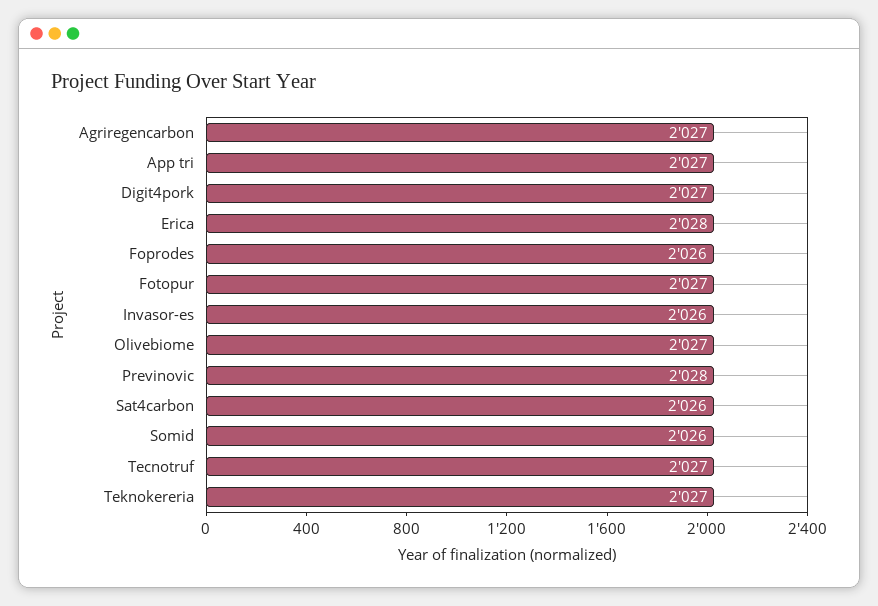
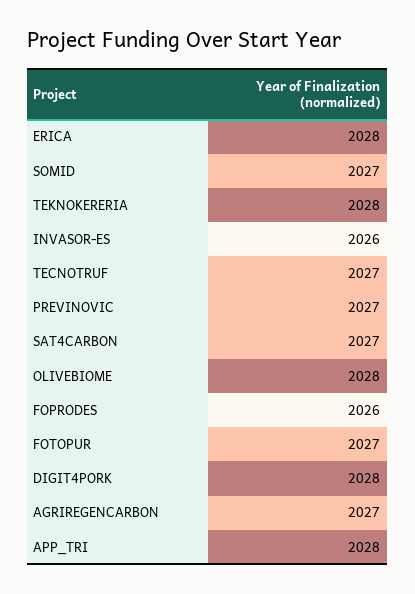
App tri: 2027 -> 2028
Digit4pork: 2027 -> 2028
Olivebiome: 2027 -> 2028
Previnovic: 2028 -> 2027
Sat4carbon: 2026 -> 2027
Somid: 2026 -> 2027
Teknokereria: 2027 -> 2028

